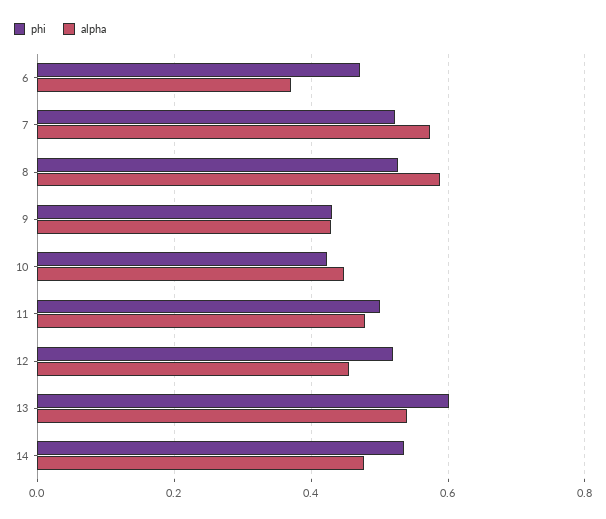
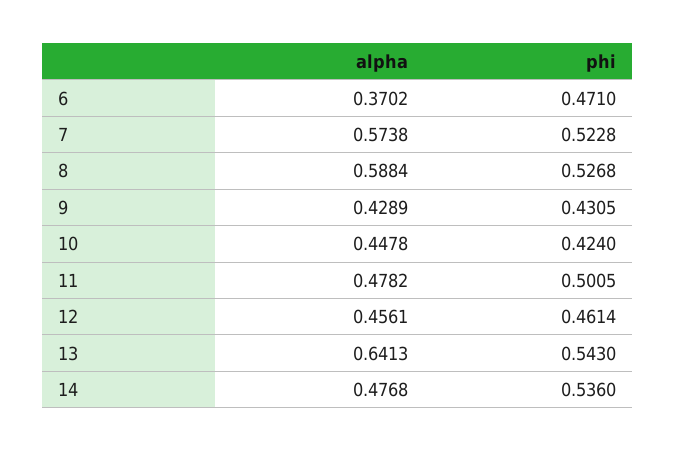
phi, 12: 0.52 -> 0.4614
phi, 13: 0.6 -> 0.543
alpha, 13: 0.54 -> 0.6413

